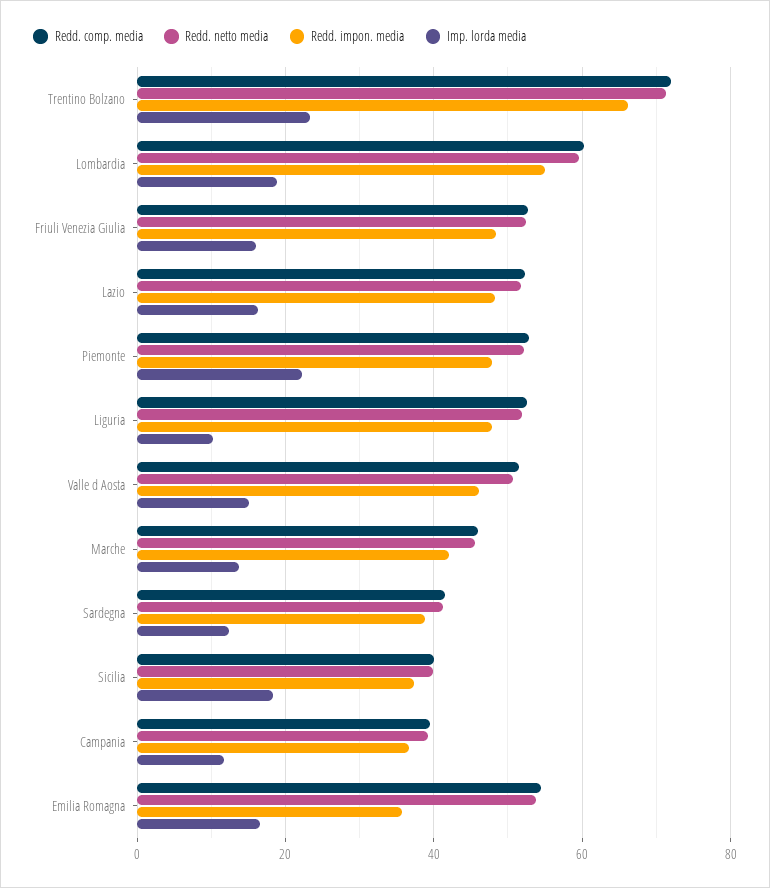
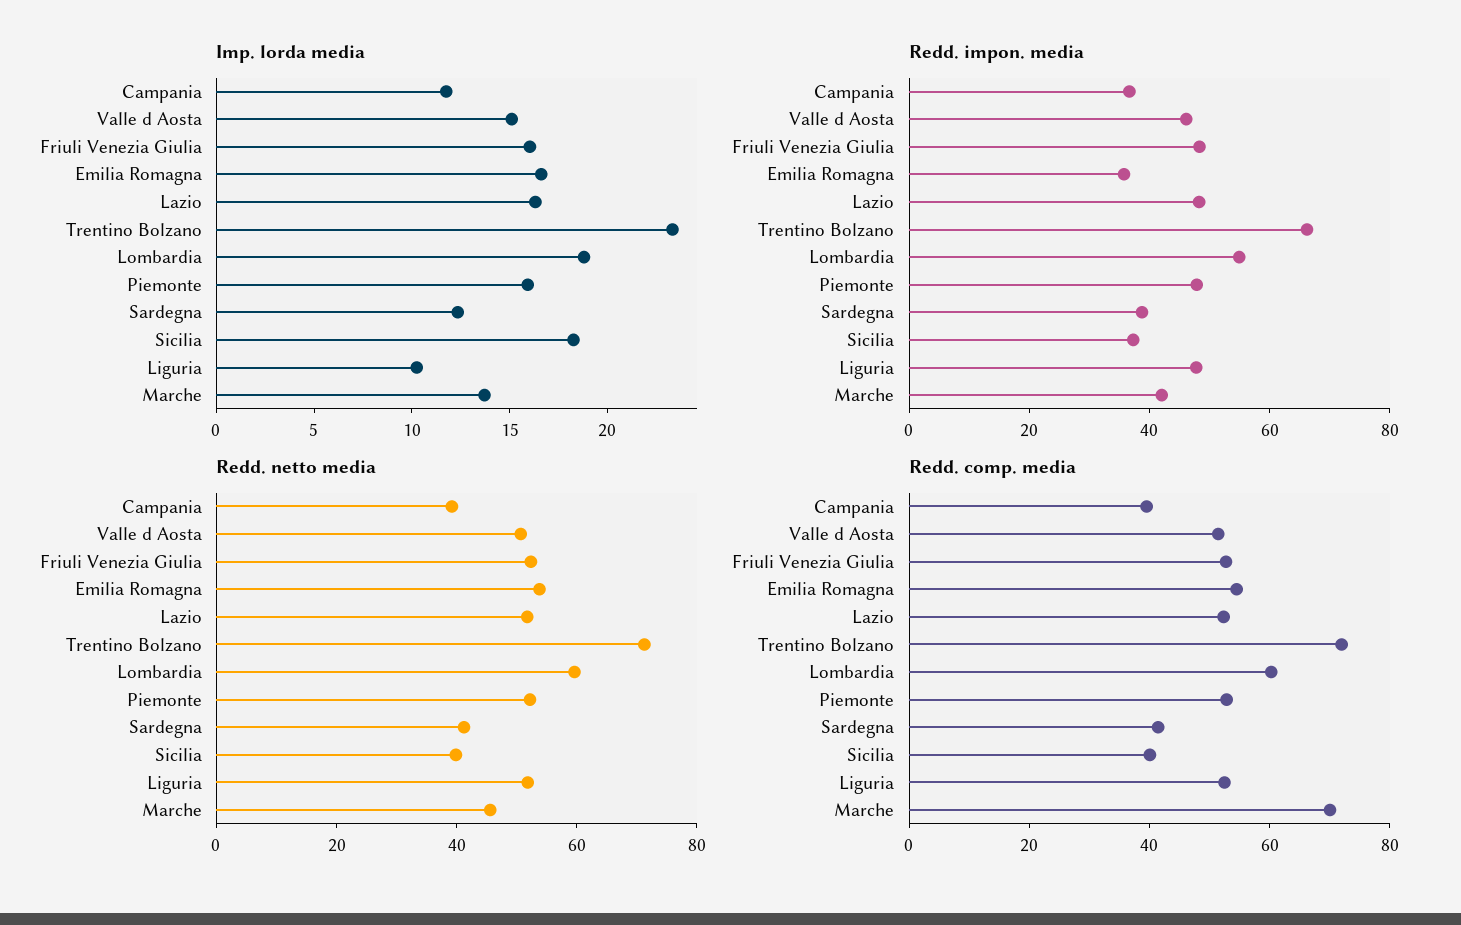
Imp. lorda media, Piemonte: 22 -> 16
Redd. comp. media, Marche: 46 -> 70

